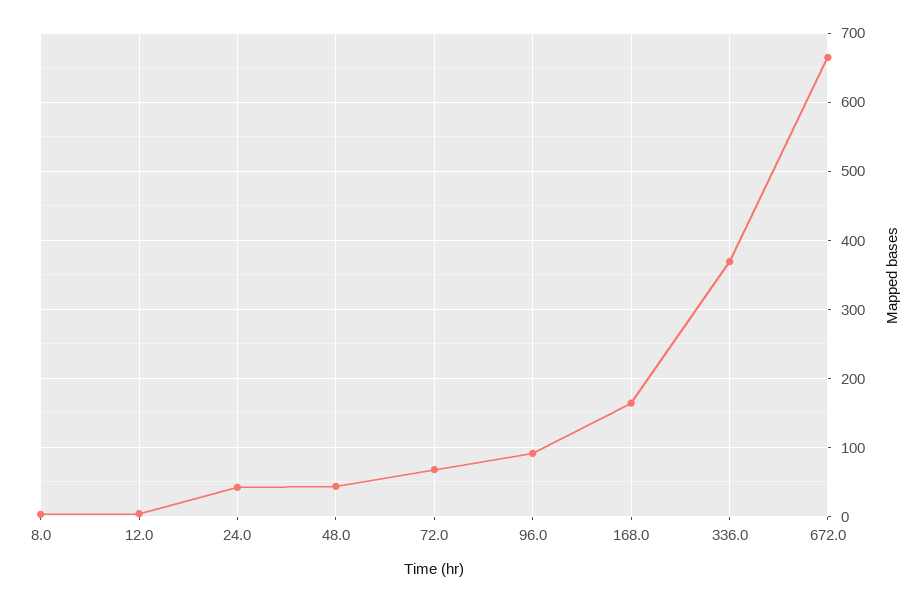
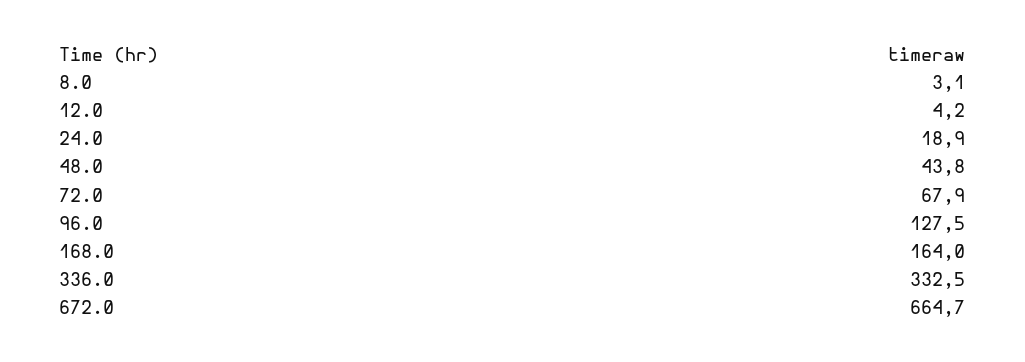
24.0: 40 -> 18.9
96.0: 90 -> 127.5
336.0: 370 -> 332.5

